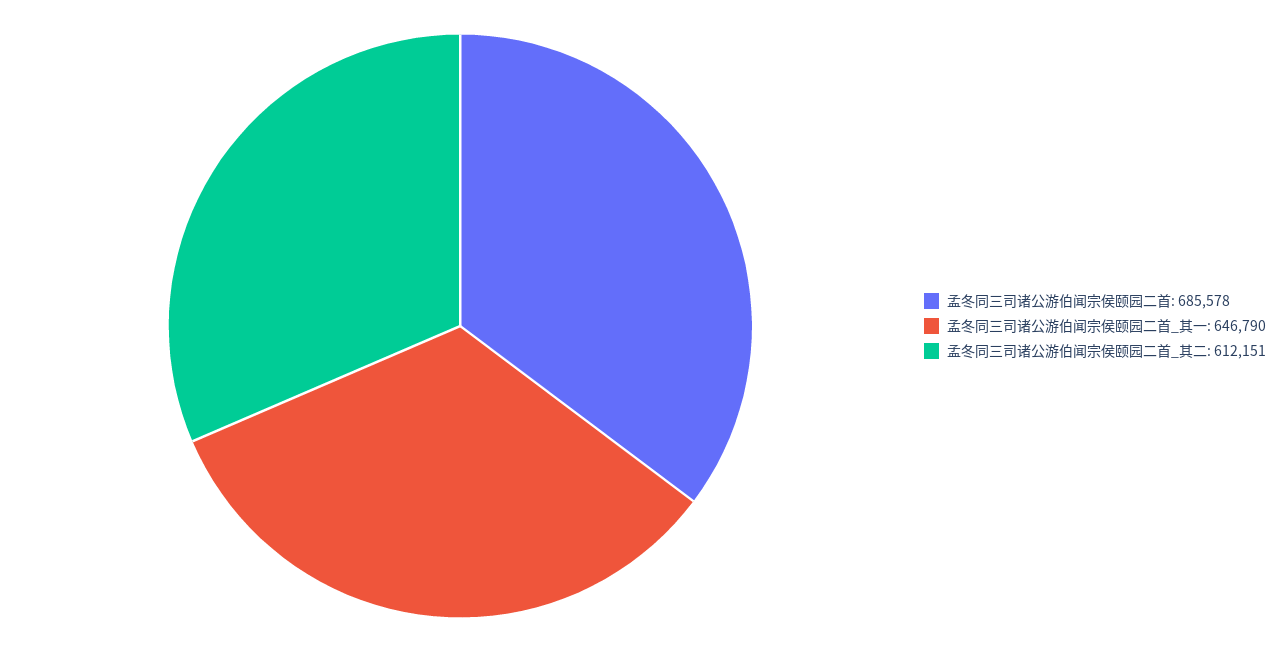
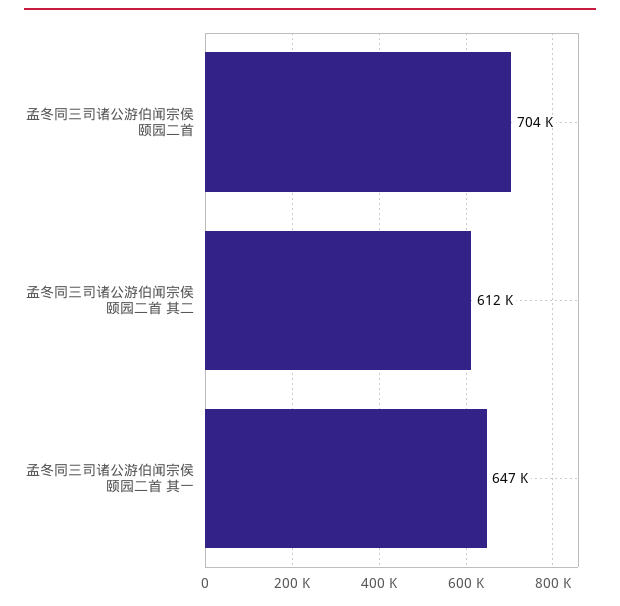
孟冬同三司诸公游伯闻宗侯颐园二首: 685578 -> 704000

